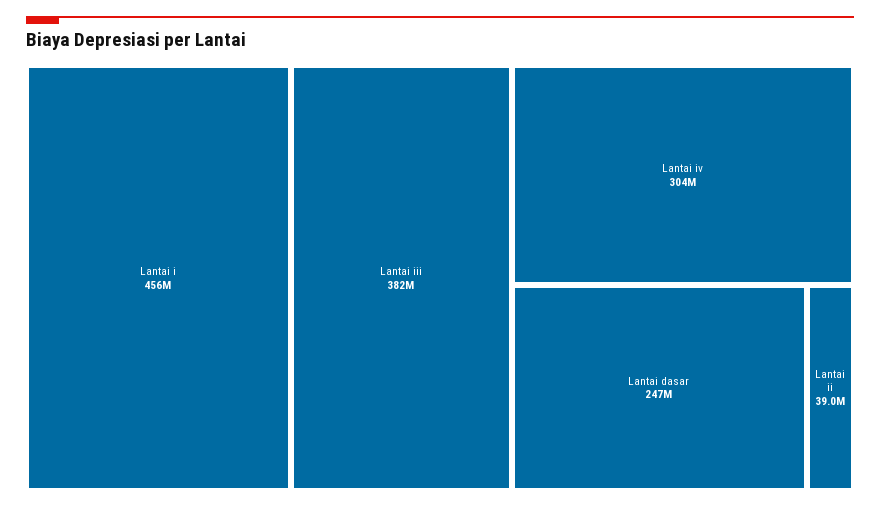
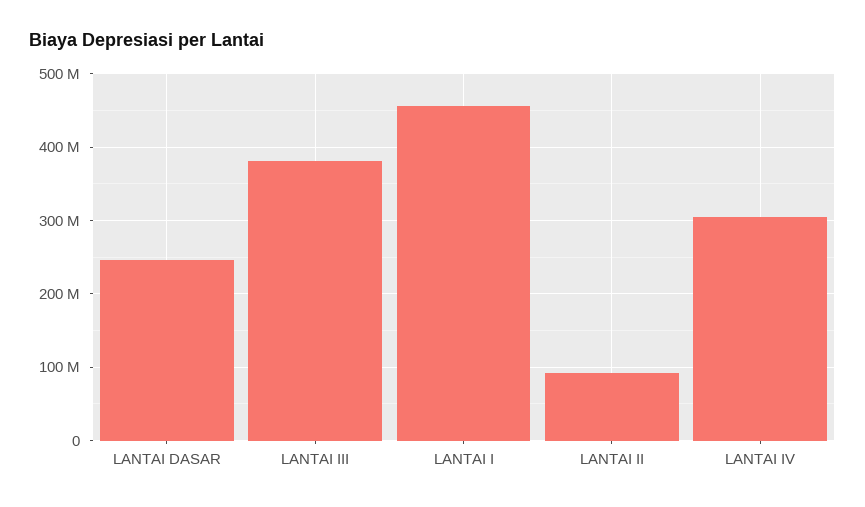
Lantai ii: 39000000 -> 90000000

